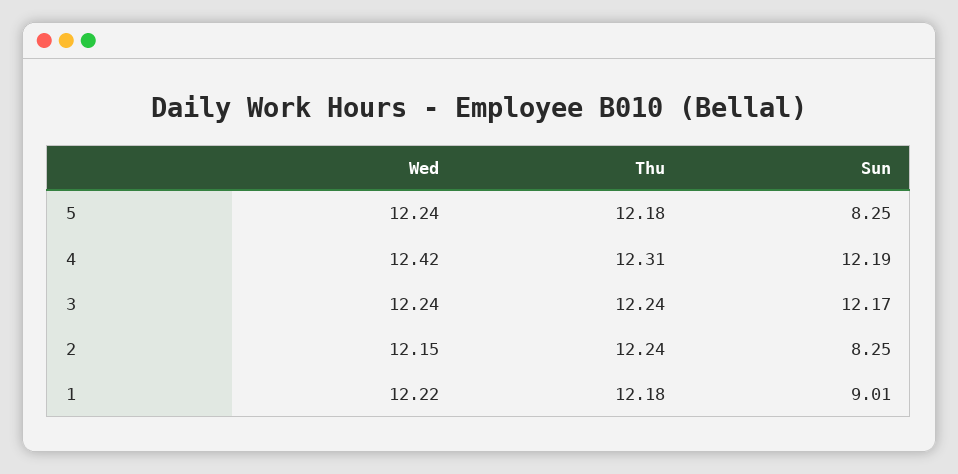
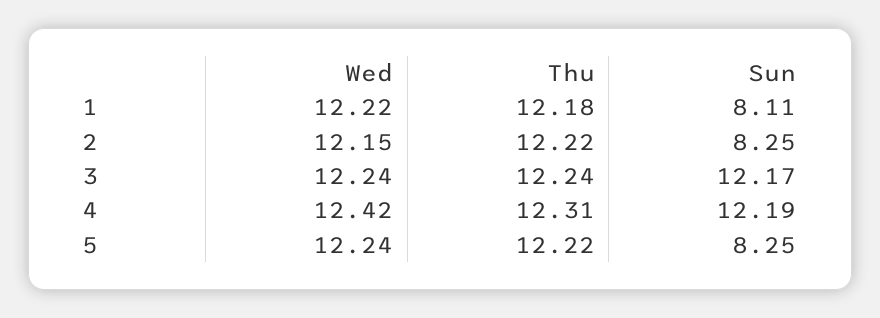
Thu, 5: 12.18 -> 12.22
Thu, 2: 12.24 -> 12.22
Sun, 1: 9.01 -> 8.11

